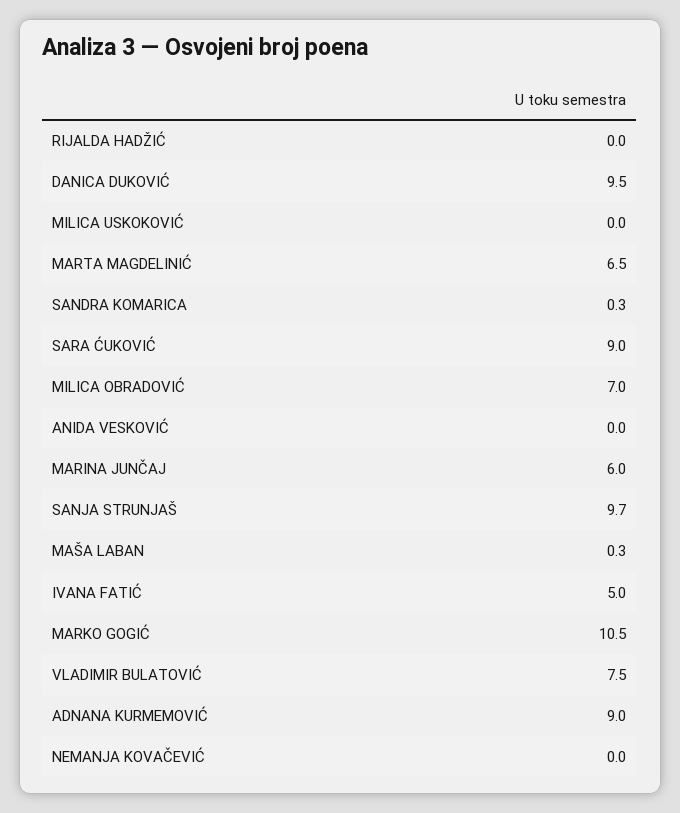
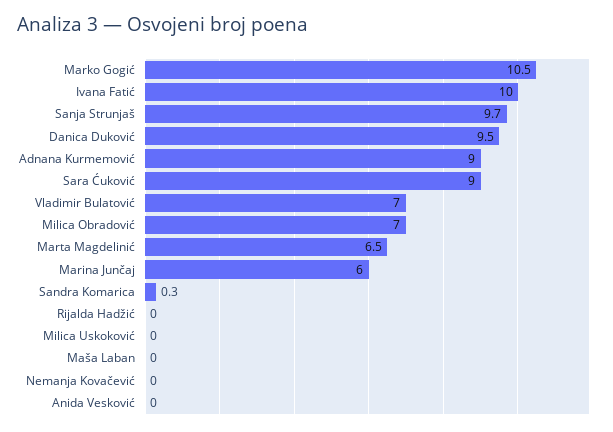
MAŠA LABAN: 0.3 -> 0
IVANA FATIĆ: 5 -> 10
VLADIMIR BULATOVIĆ: 7.5 -> 7

